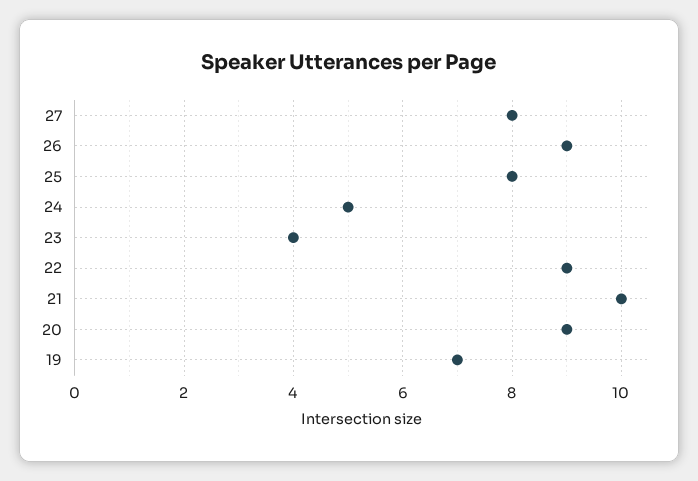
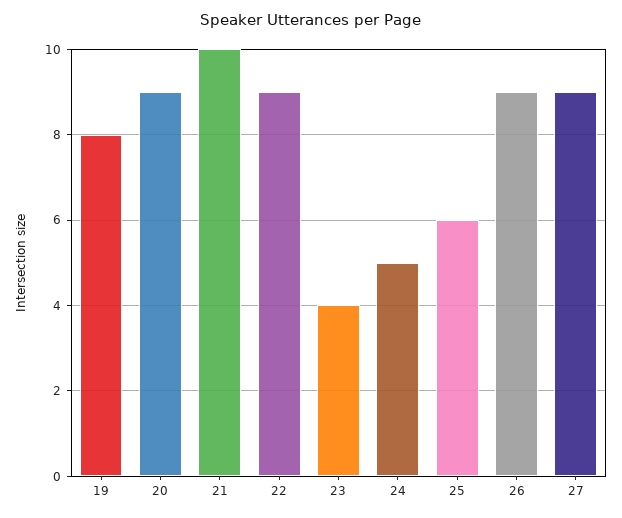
27: 8 -> 9
25: 8 -> 6
19: 7 -> 8

